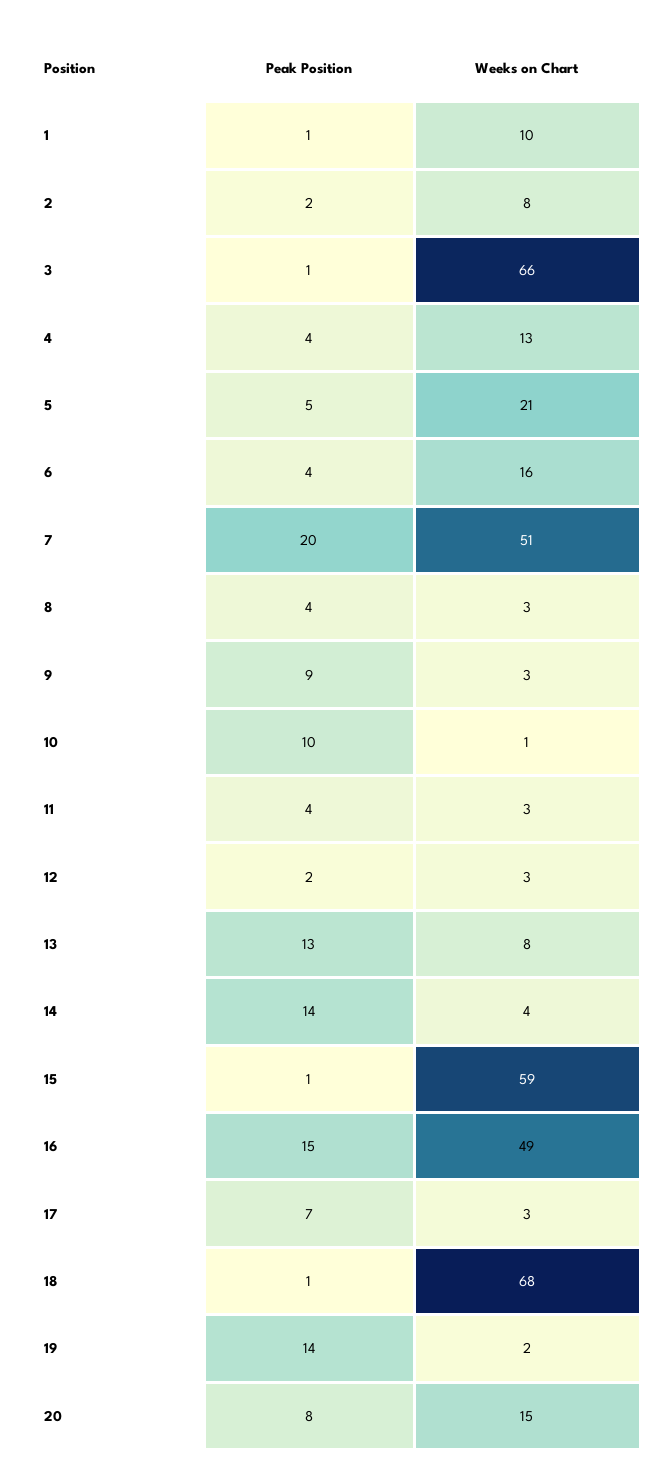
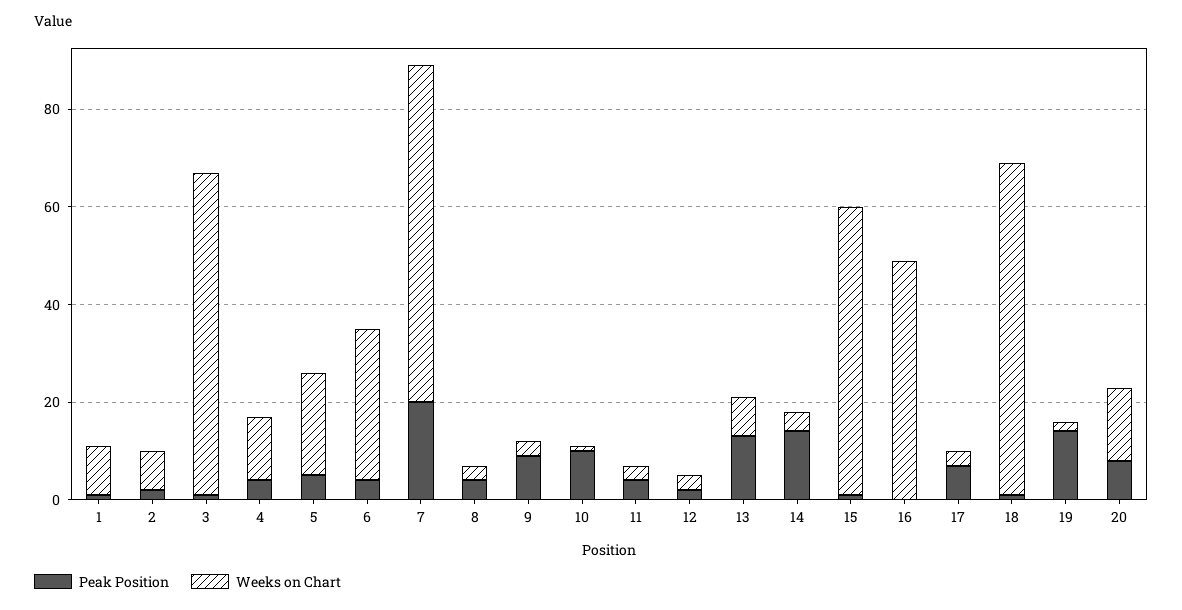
Weeks on Chart, 6: 16 -> 30
Weeks on Chart, 7: 51 -> 70
Peak Position, 16: 15 -> 0

